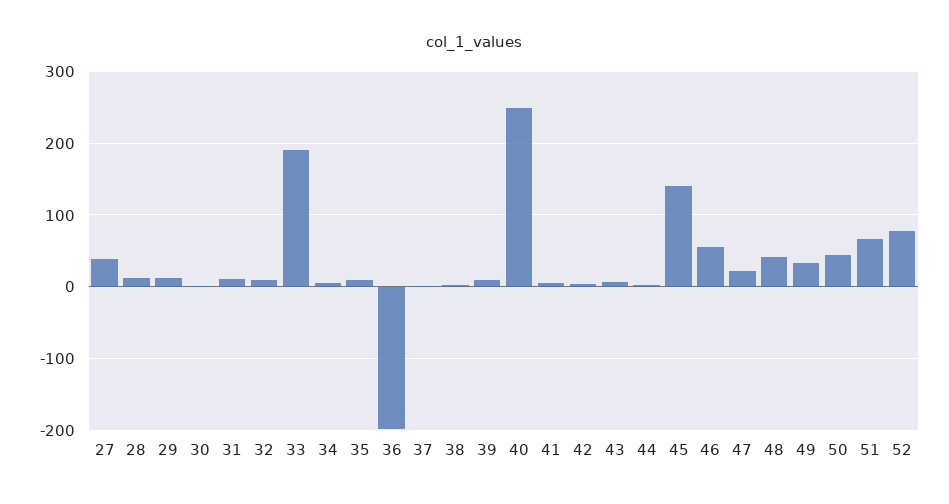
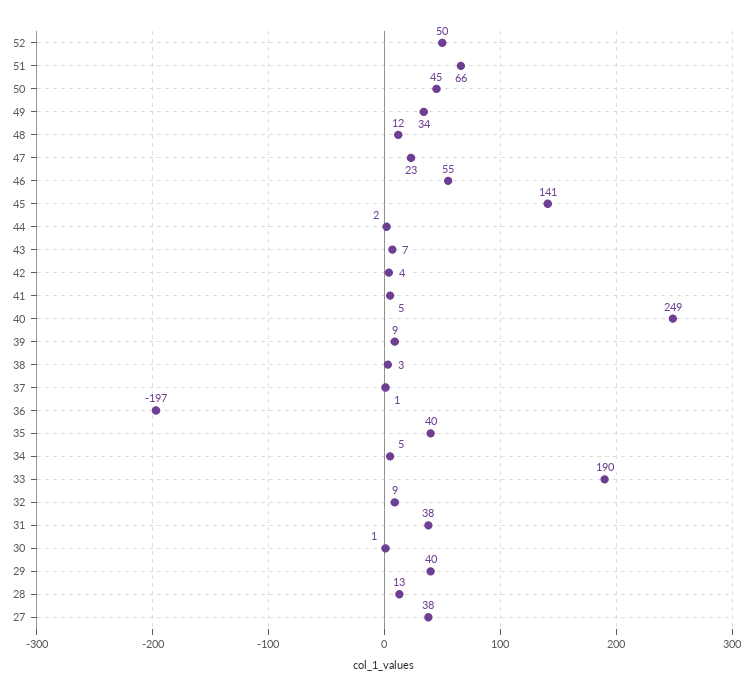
29: 10 -> 40
31: 10 -> 38
35: 10 -> 40
48: 40 -> 12
52: 80 -> 50

